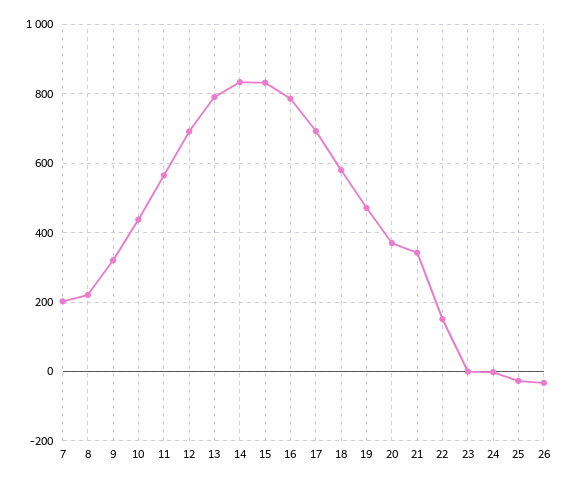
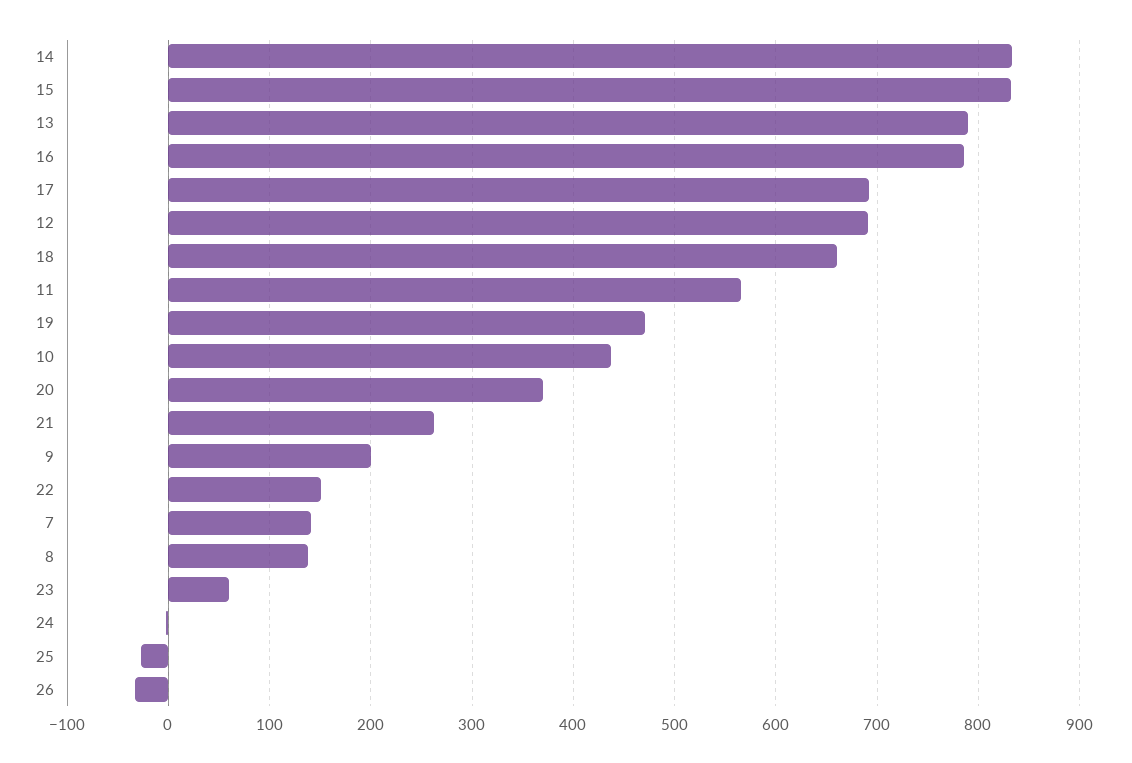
7: 200 -> 140
8: 220 -> 140
9: 320 -> 200
18: 580 -> 660
21: 340 -> 260
23: 0 -> 60

